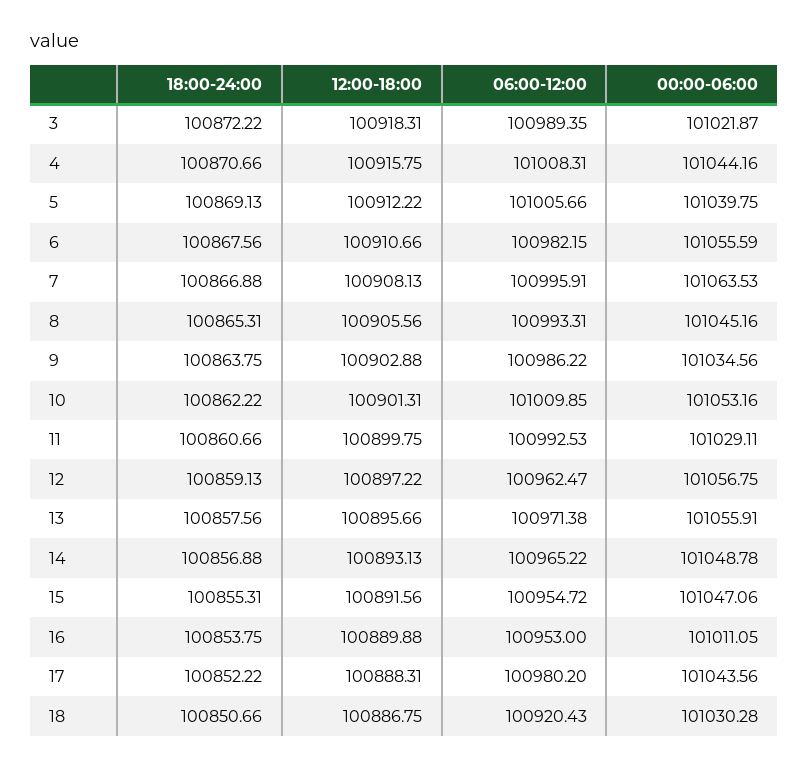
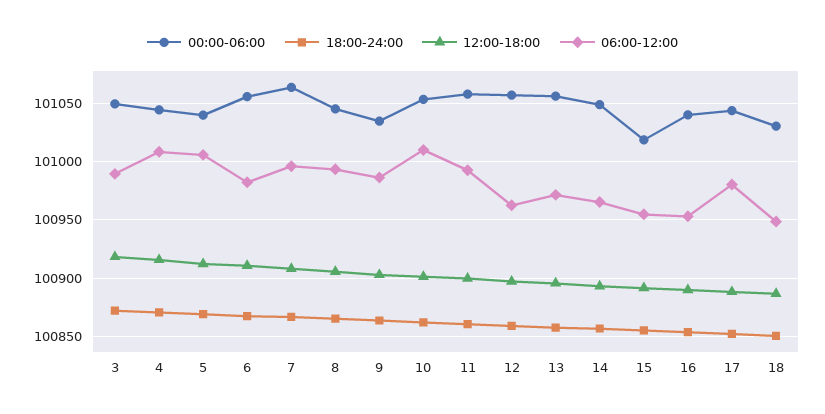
00:00-06:00, 3: 101021.87 -> 101050
00:00-06:00, 11: 101029.11 -> 101060
00:00-06:00, 15: 101047.06 -> 101020
00:00-06:00, 16: 101011.05 -> 101040
06:00-12:00, 18: 100920.43 -> 100950

